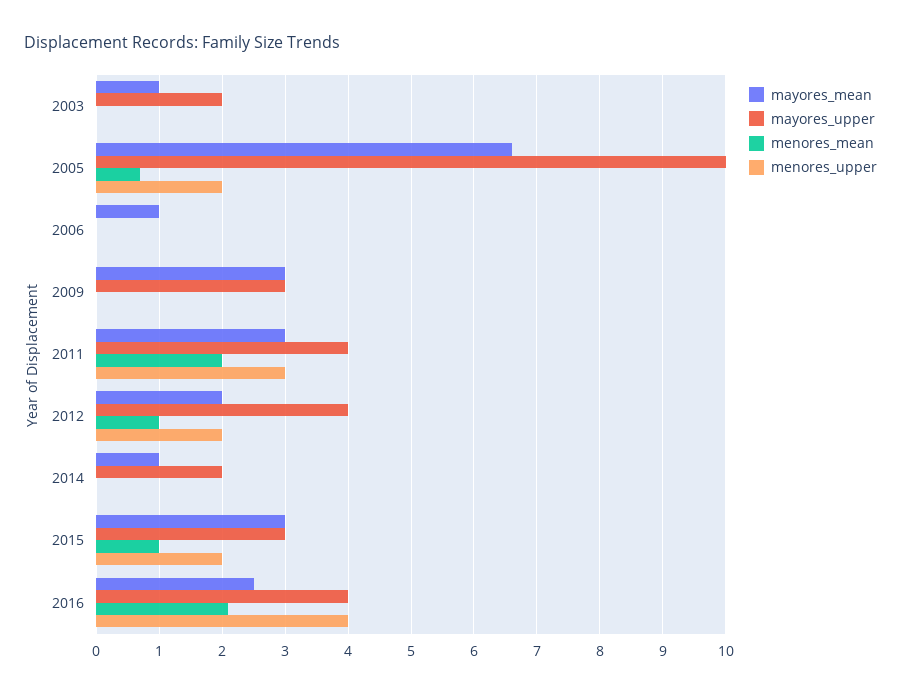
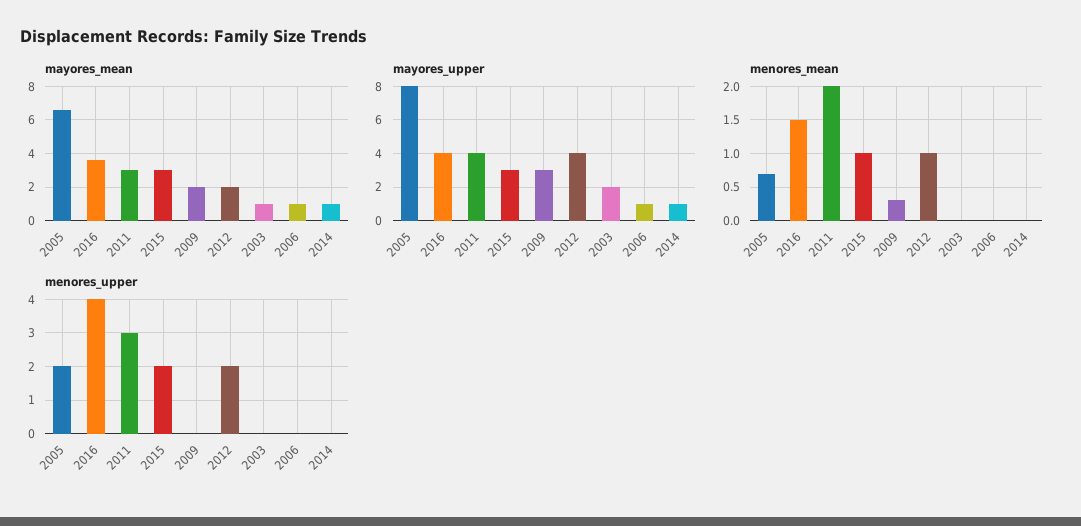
mayores_upper, 2005: 10 -> 8
mayores_upper, 2006: 0 -> 1
mayores_mean, 2009: 3 -> 2
menores_mean, 2009: 0 -> 0.3
mayores_upper, 2014: 2 -> 1
mayores_mean, 2016: 2.5 -> 3.5
menores_mean, 2016: 2.1 -> 1.5

